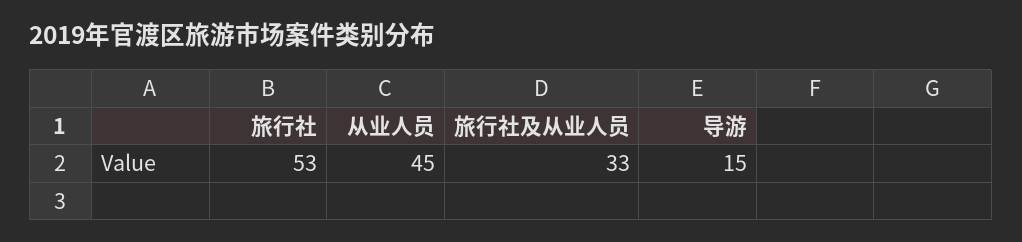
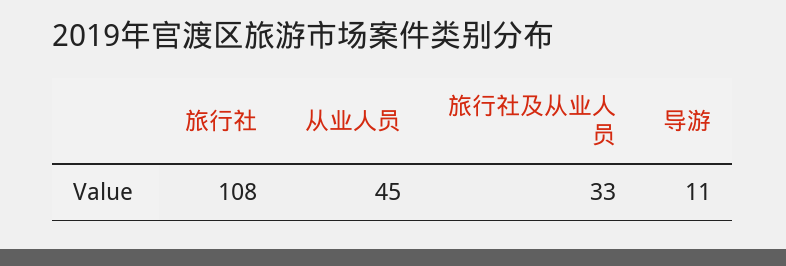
旅行社: 53 -> 108
导游: 15 -> 11

